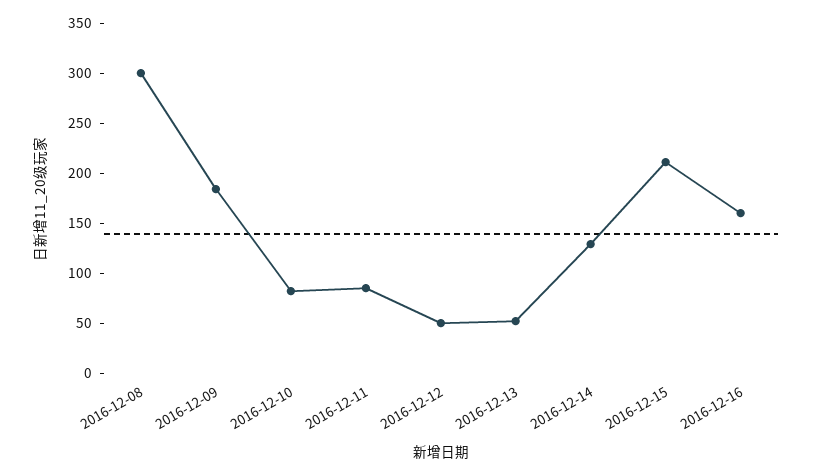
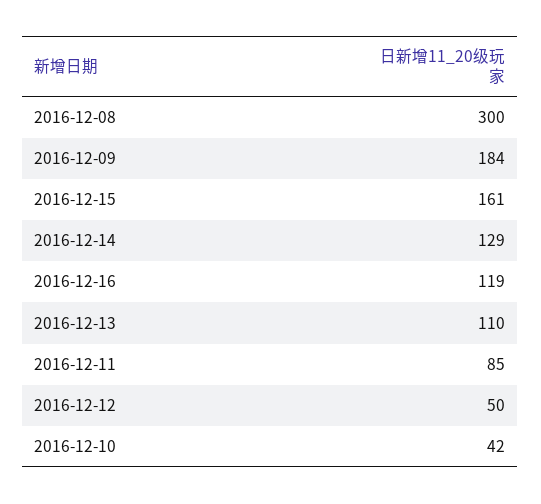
2016-12-10: 80 -> 42
2016-12-13: 50 -> 110
2016-12-15: 210 -> 161
2016-12-16: 160 -> 119

